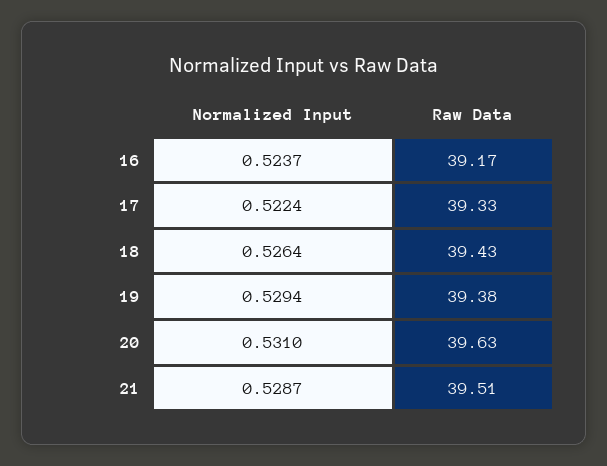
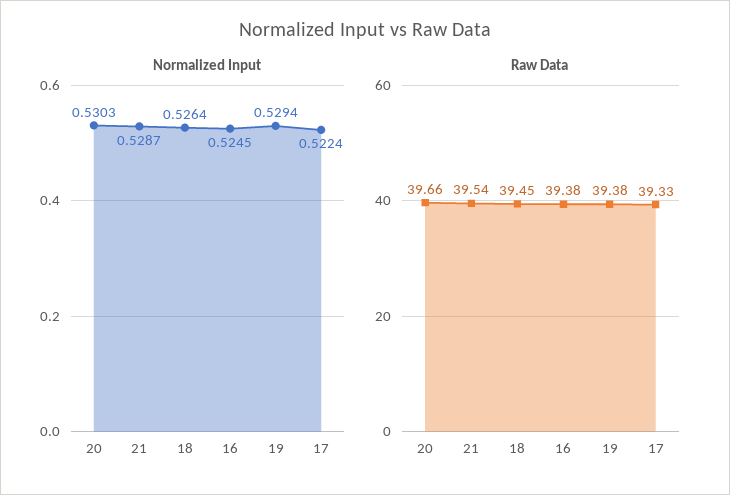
Normalized Input, 16: 0.5237 -> 0.5245
Raw Data, 16: 39.17 -> 39.38
Raw Data, 18: 39.43 -> 39.45
Normalized Input, 20: 0.531 -> 0.5303
Raw Data, 20: 39.63 -> 39.66
Raw Data, 21: 39.51 -> 39.54

